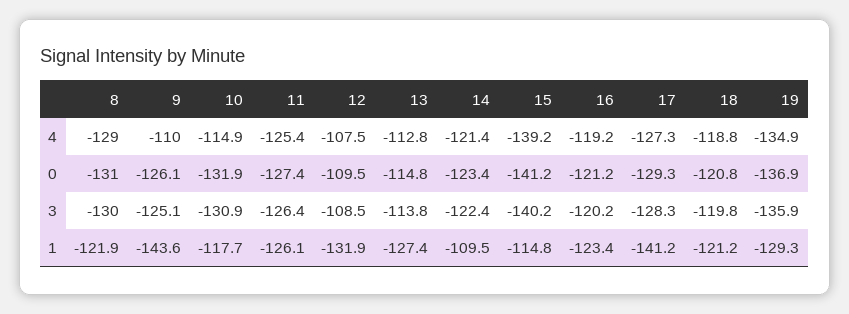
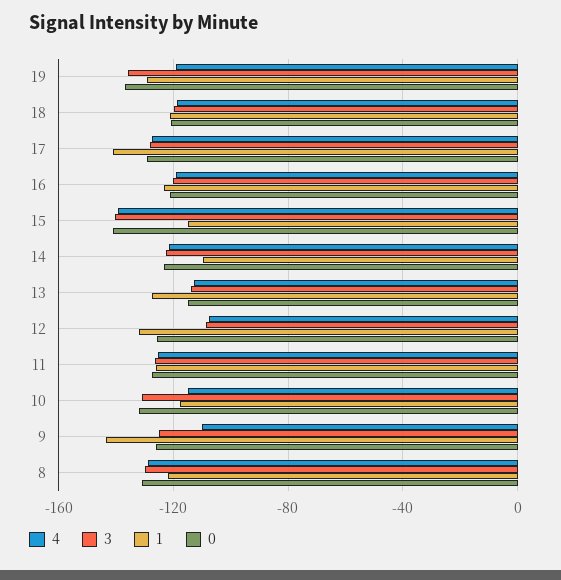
4, 19: -134.9 -> -120
0, 12: -109.5 -> -125

